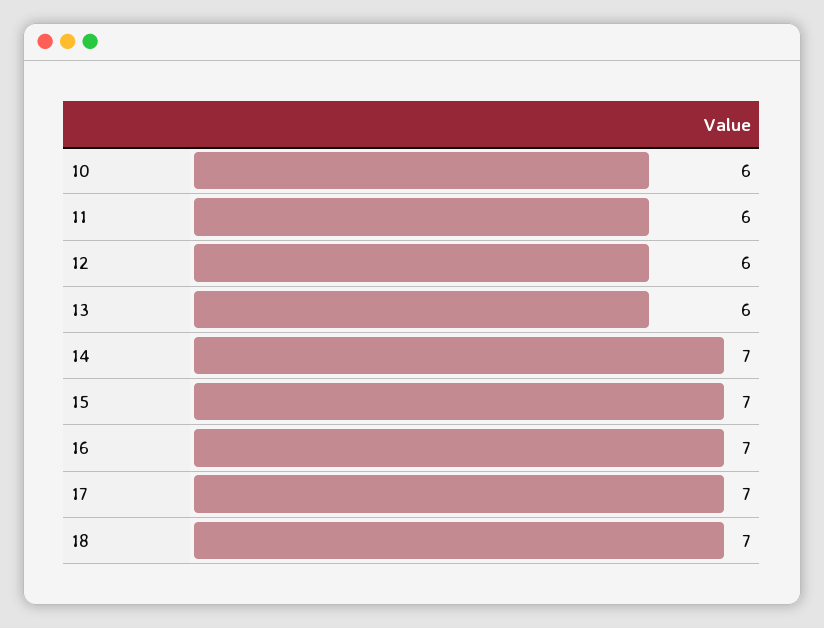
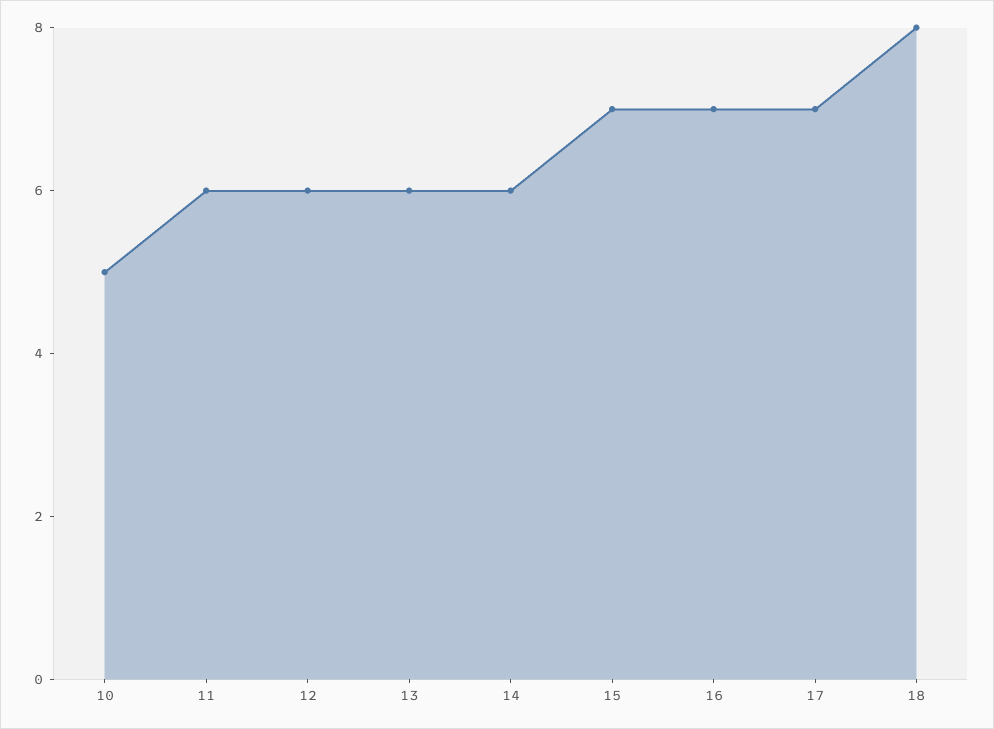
10: 6 -> 5
14: 7 -> 6
18: 7 -> 8

